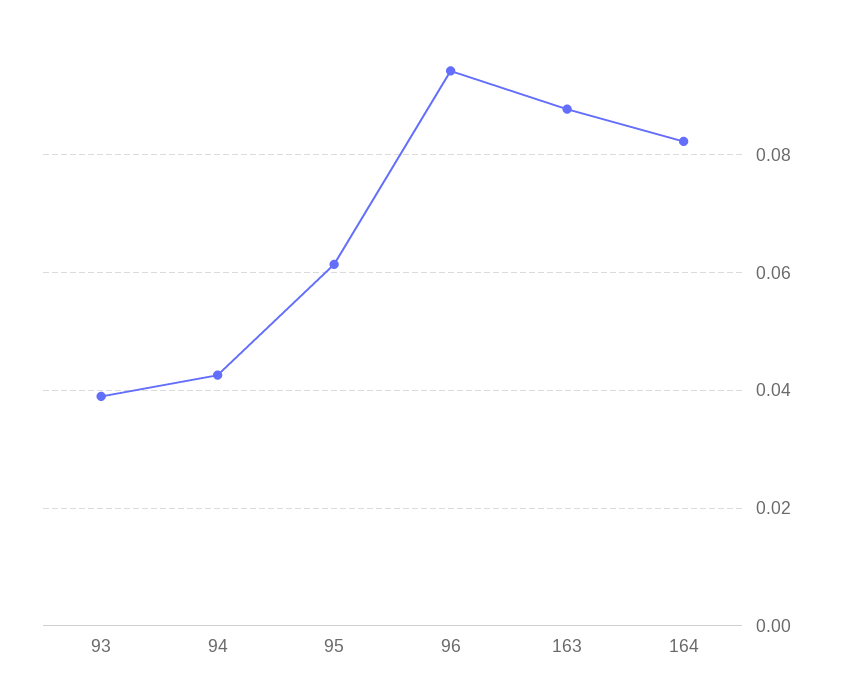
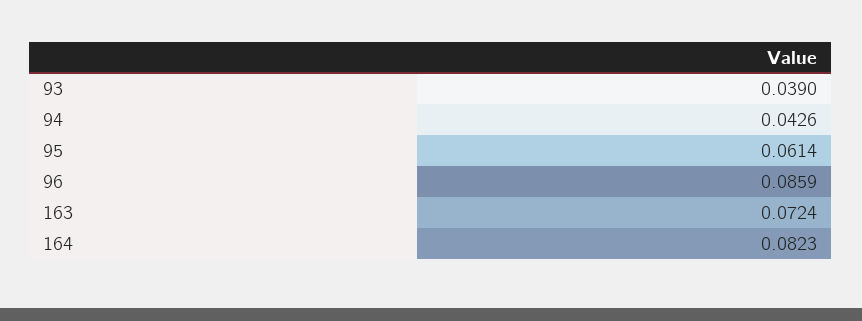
96: 0.094 -> 0.0859
163: 0.088 -> 0.0724

